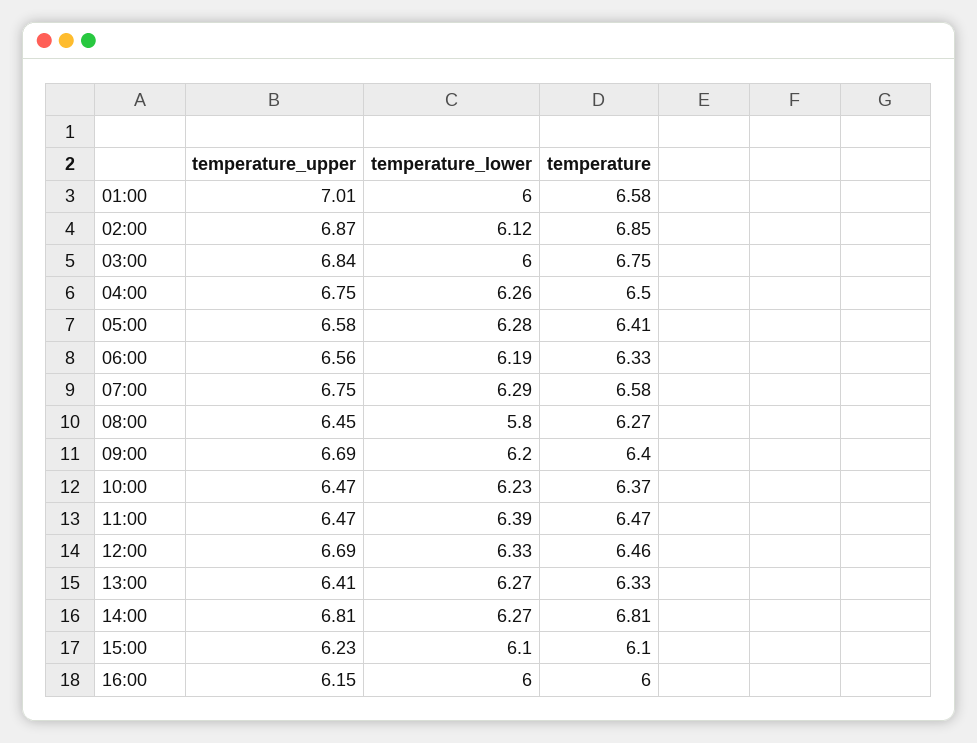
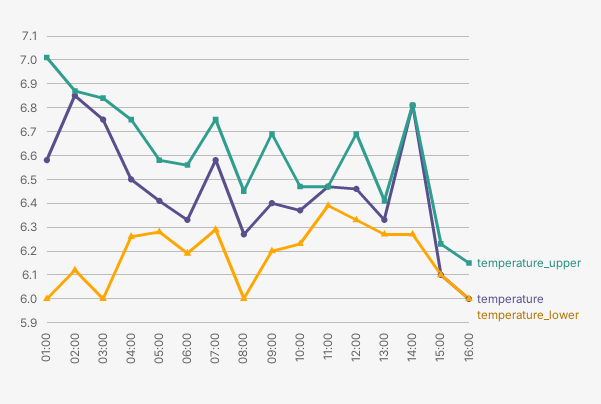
temperature_lower, 08:00: 5.8 -> 6

